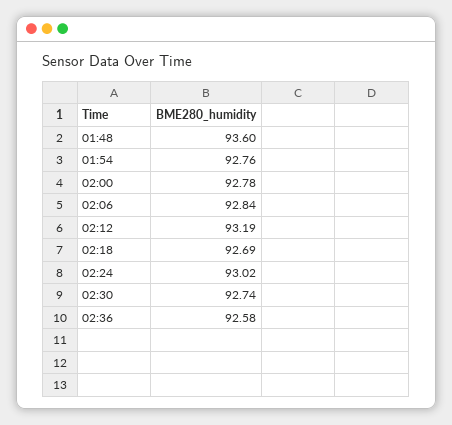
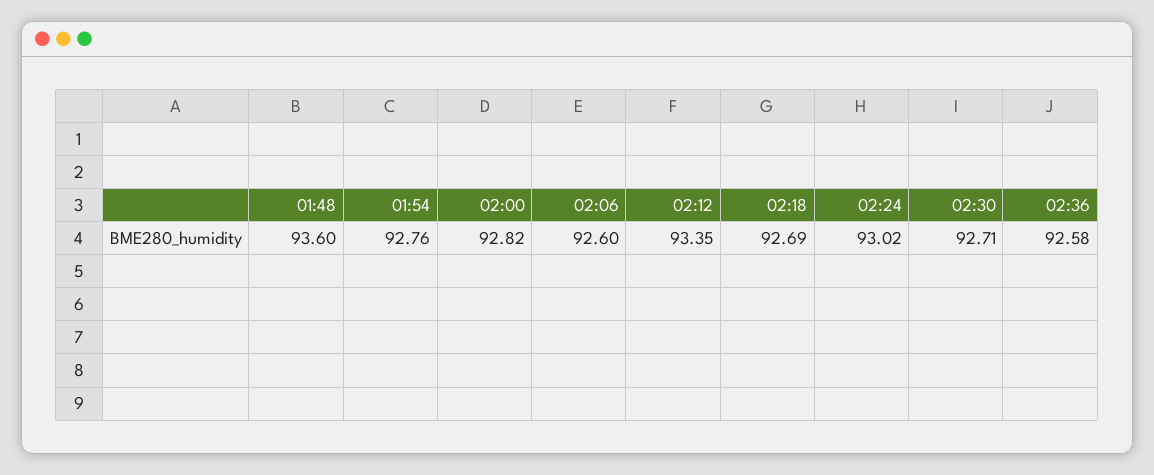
02:00: 92.78 -> 92.82
02:06: 92.84 -> 92.6
02:12: 93.19 -> 93.35
02:30: 92.74 -> 92.71

